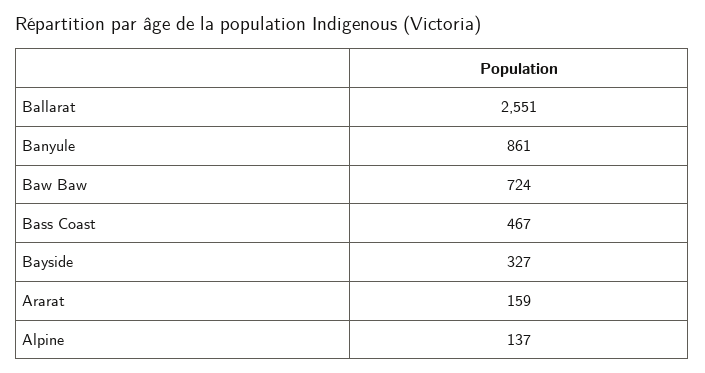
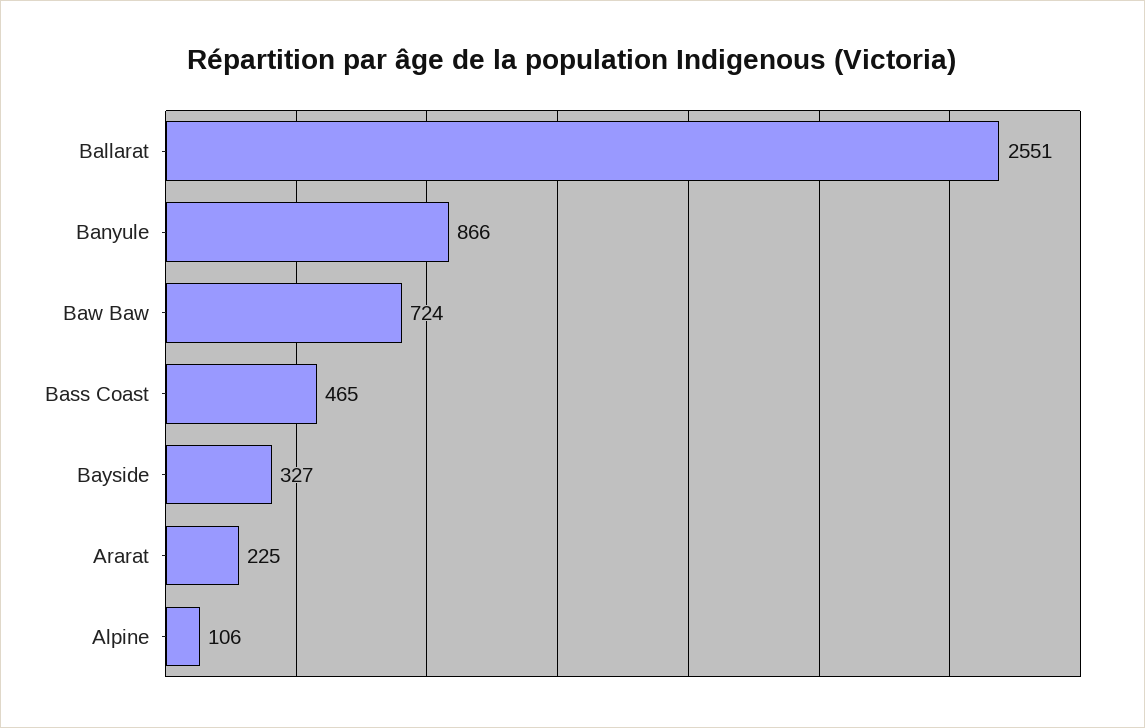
Banyule: 861 -> 866
Bass Coast: 467 -> 465
Ararat: 159 -> 225
Alpine: 137 -> 106

